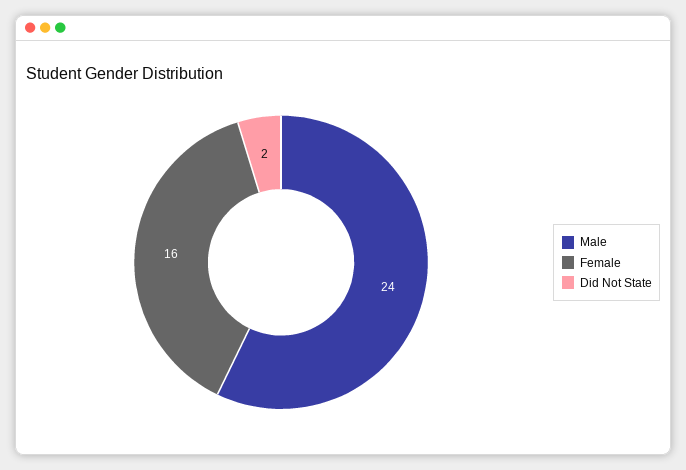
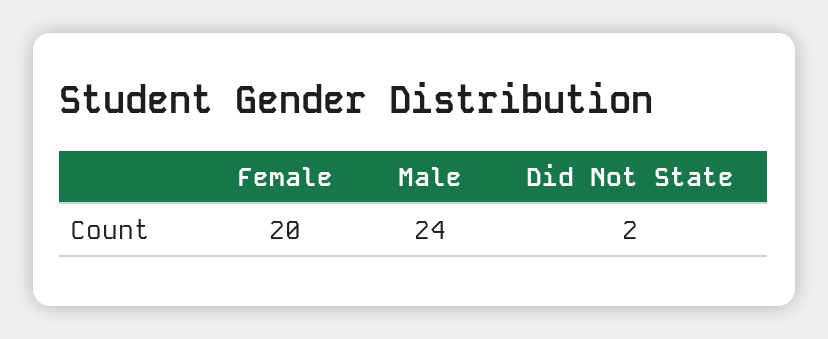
Female: 16 -> 20

